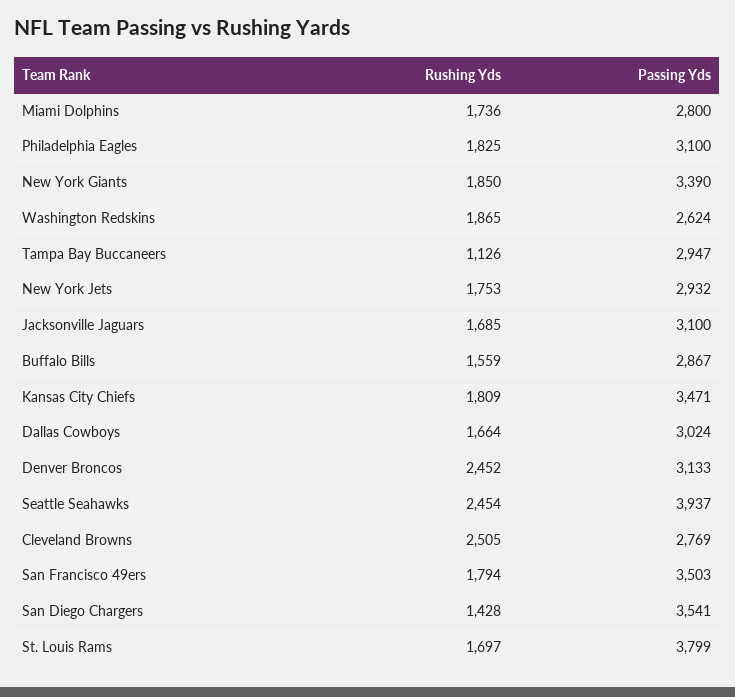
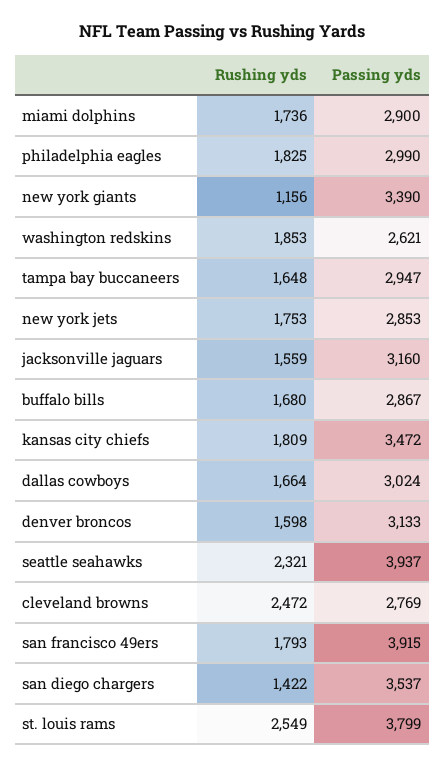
Passing Yds, Miami Dolphins: 2800 -> 2900
Passing Yds, Philadelphia Eagles: 3100 -> 2990
Rushing Yds, New York Giants: 1850 -> 1156
Rushing Yds, Washington Redskins: 1865 -> 1853
Passing Yds, Washington Redskins: 2624 -> 2621
Rushing Yds, Tampa Bay Buccaneers: 1126 -> 1648
Passing Yds, New York Jets: 2932 -> 2853
Rushing Yds, Jacksonville Jaguars: 1685 -> 1559
Passing Yds, Jacksonville Jaguars: 3100 -> 3160
Rushing Yds, Buffalo Bills: 1559 -> 1680
Passing Yds, Kansas City Chiefs: 3471 -> 3472
Rushing Yds, Denver Broncos: 2452 -> 1598
Rushing Yds, Seattle Seahawks: 2454 -> 2321
Rushing Yds, Cleveland Browns: 2505 -> 2472
Rushing Yds, San Francisco 49ers: 1794 -> 1793
Passing Yds, San Francisco 49ers: 3503 -> 3915
Rushing Yds, San Diego Chargers: 1428 -> 1422
Passing Yds, San Diego Chargers: 3541 -> 3537
Rushing Yds, St. Louis Rams: 1697 -> 2549

